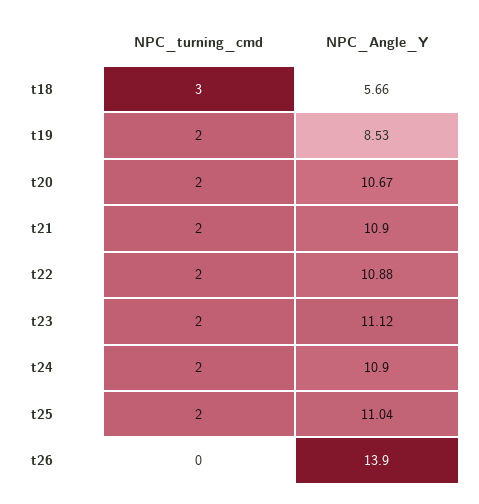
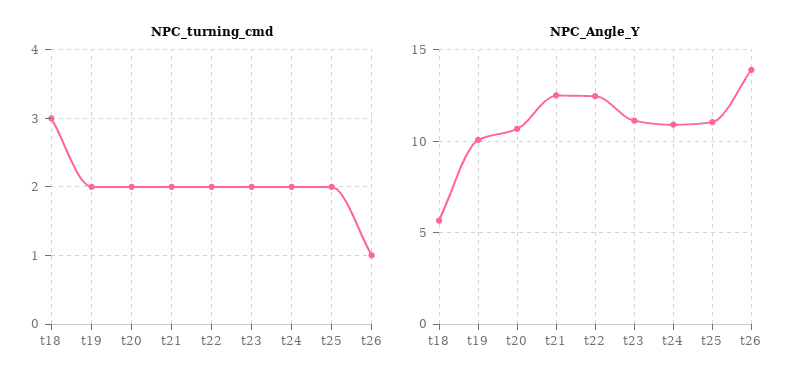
NPC_Angle_Y, t19: 8.53 -> 10
NPC_Angle_Y, t21: 10.9 -> 12.5
NPC_Angle_Y, t22: 10.88 -> 12.5
NPC_turning_cmd, t26: 0 -> 1

